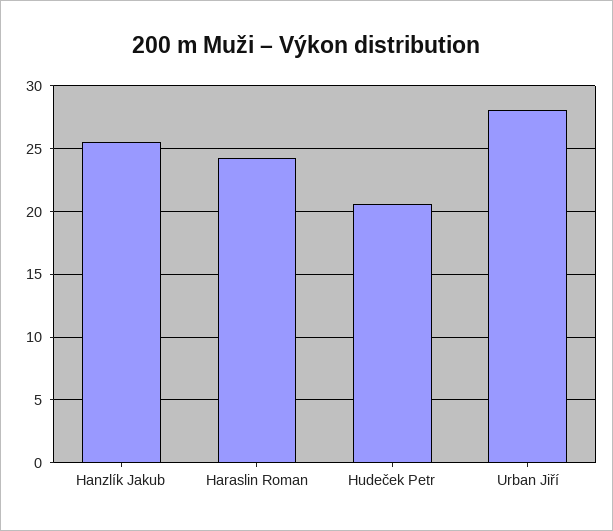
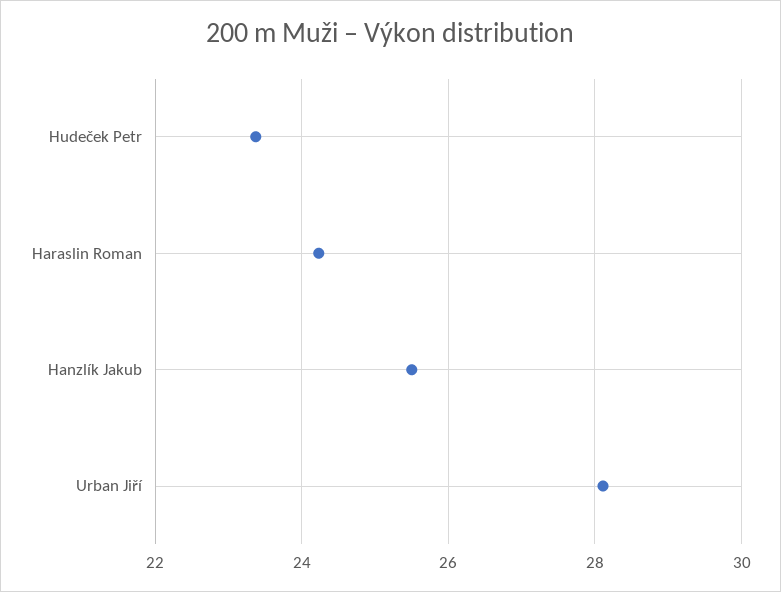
Hudeček Petr: 20.5 -> 23.4

